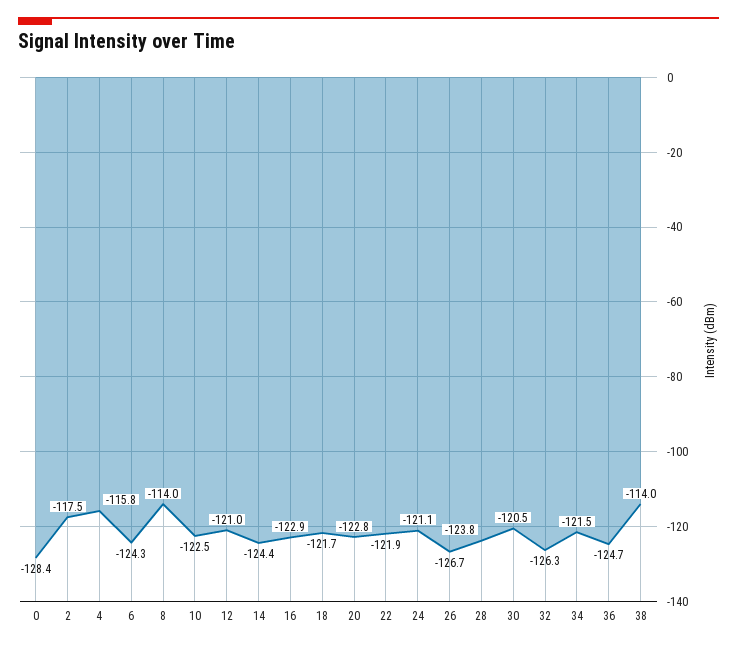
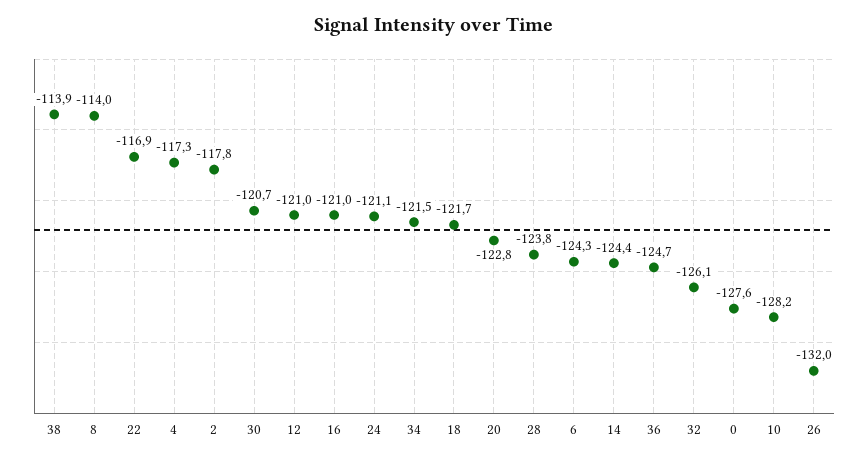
0: -128.4 -> -127.6
2: -117.5 -> -117.8
4: -115.8 -> -117.3
10: -122.5 -> -128.2
16: -122.9 -> -121
22: -121.9 -> -116.9
26: -126.7 -> -132
30: -120.5 -> -120.7
32: -126.3 -> -126.1
38: -114 -> -113.9

